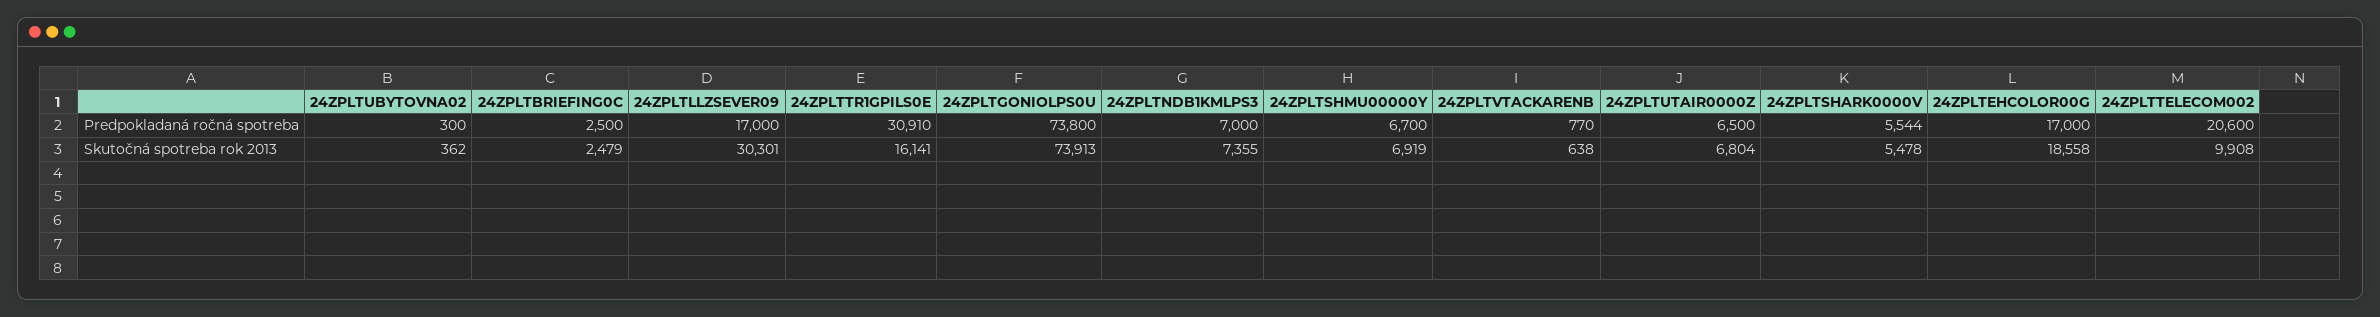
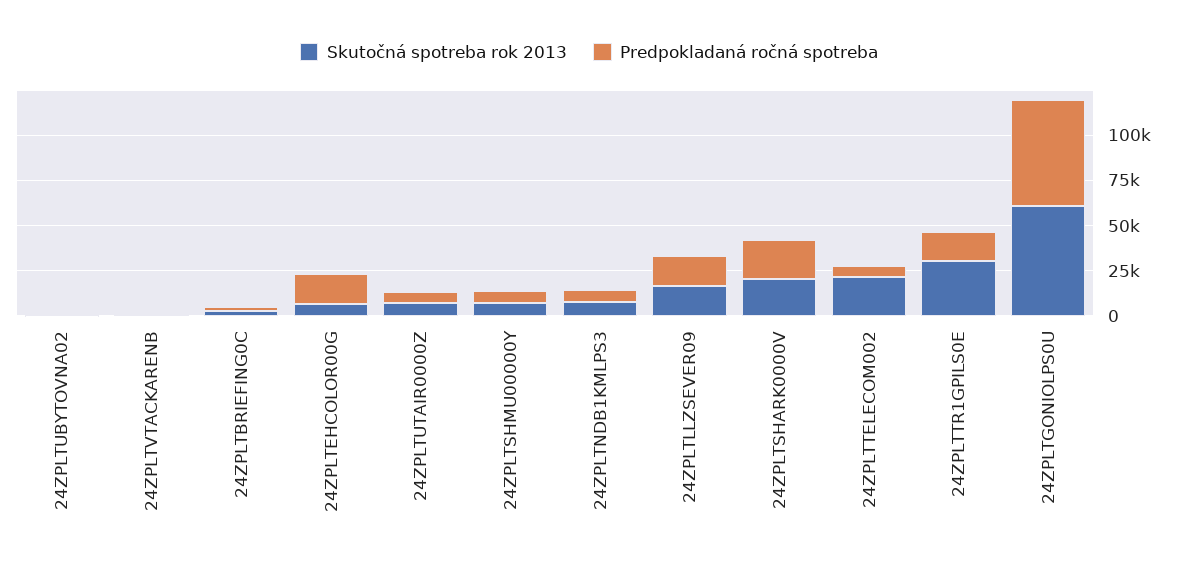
Predpokladaná ročná spotreba, 24ZPLTTR1GPILS0E: 30910 -> 15000
Predpokladaná ročná spotreba, 24ZPLTGONIOLPS0U: 73800 -> 60000
Predpokladaná ročná spotreba, 24ZPLTSHARK0000V: 5544 -> 20000
Predpokladaná ročná spotreba, 24ZPLTTELECOM002: 20600 -> 5000
Skutočná spotreba rok 2013, 24ZPLTLLZSEVER09: 30301 -> 15000
Skutočná spotreba rok 2013, 24ZPLTTR1GPILS0E: 16141 -> 30000
Skutočná spotreba rok 2013, 24ZPLTGONIOLPS0U: 73913 -> 60000
Skutočná spotreba rok 2013, 24ZPLTSHARK0000V: 5478 -> 20000
Skutočná spotreba rok 2013, 24ZPLTEHCOLOR00G: 18558 -> 5000
Skutočná spotreba rok 2013, 24ZPLTTELECOM002: 9908 -> 20000

